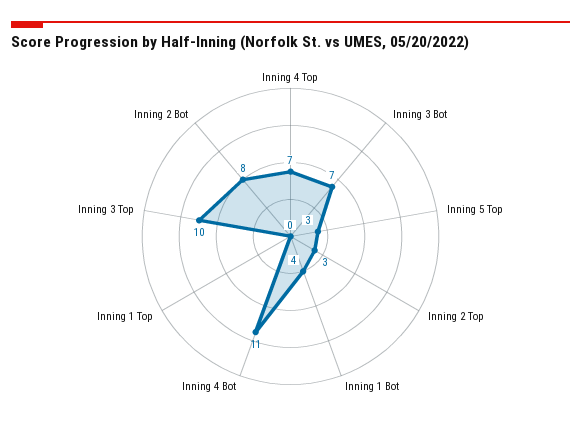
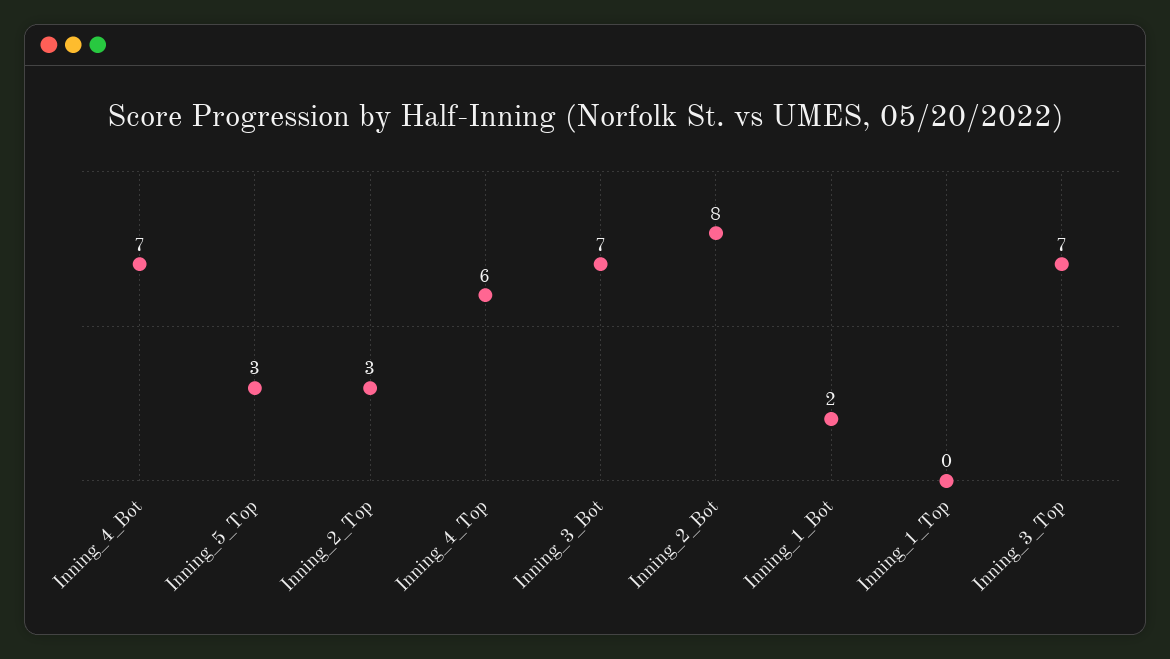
Inning 4 Top: 7 -> 6
Inning 1 Bot: 4 -> 2
Inning 4 Bot: 11 -> 7
Inning 3 Top: 10 -> 7

